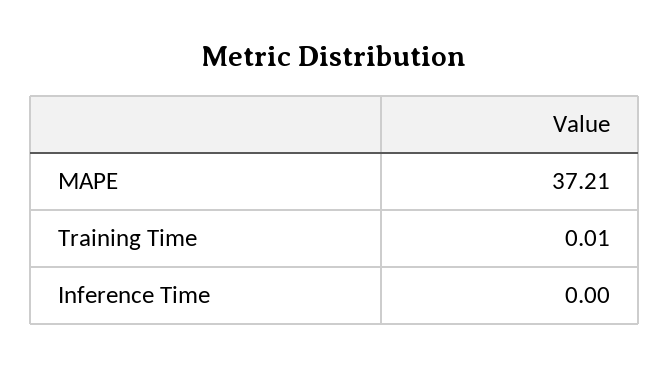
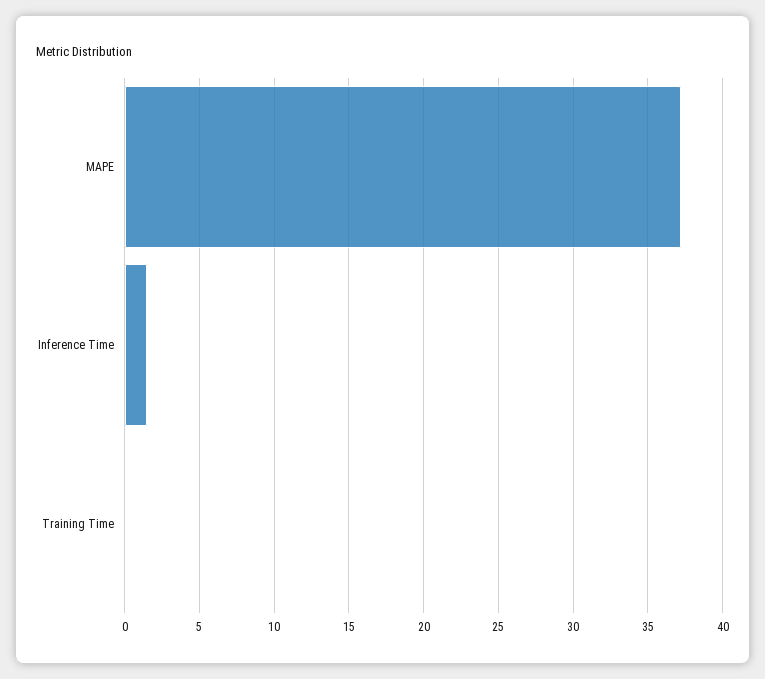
Inference Time: 0 -> 1.5

